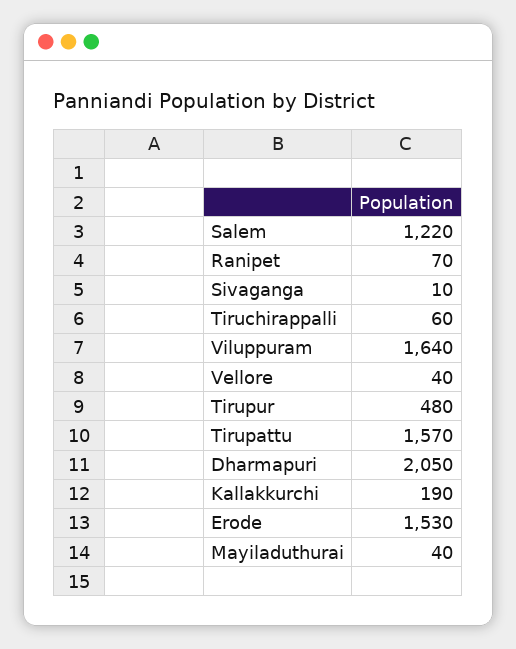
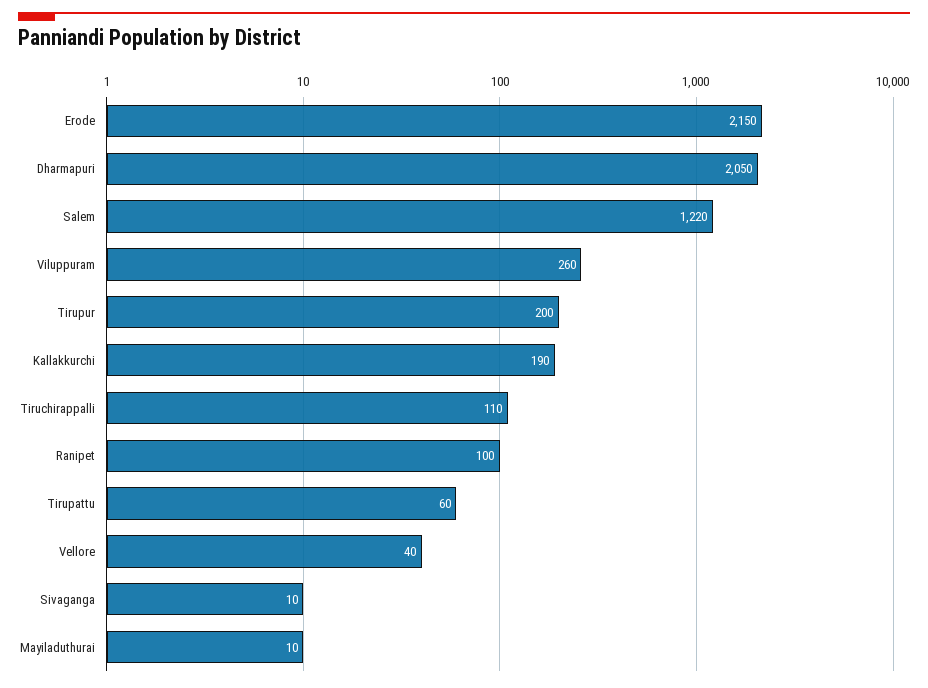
Ranipet: 70 -> 100
Tiruchirappalli: 60 -> 110
Viluppuram: 1640 -> 260
Tirupur: 480 -> 200
Tirupattu: 1570 -> 60
Erode: 1530 -> 2150
Mayiladuthurai: 40 -> 10

